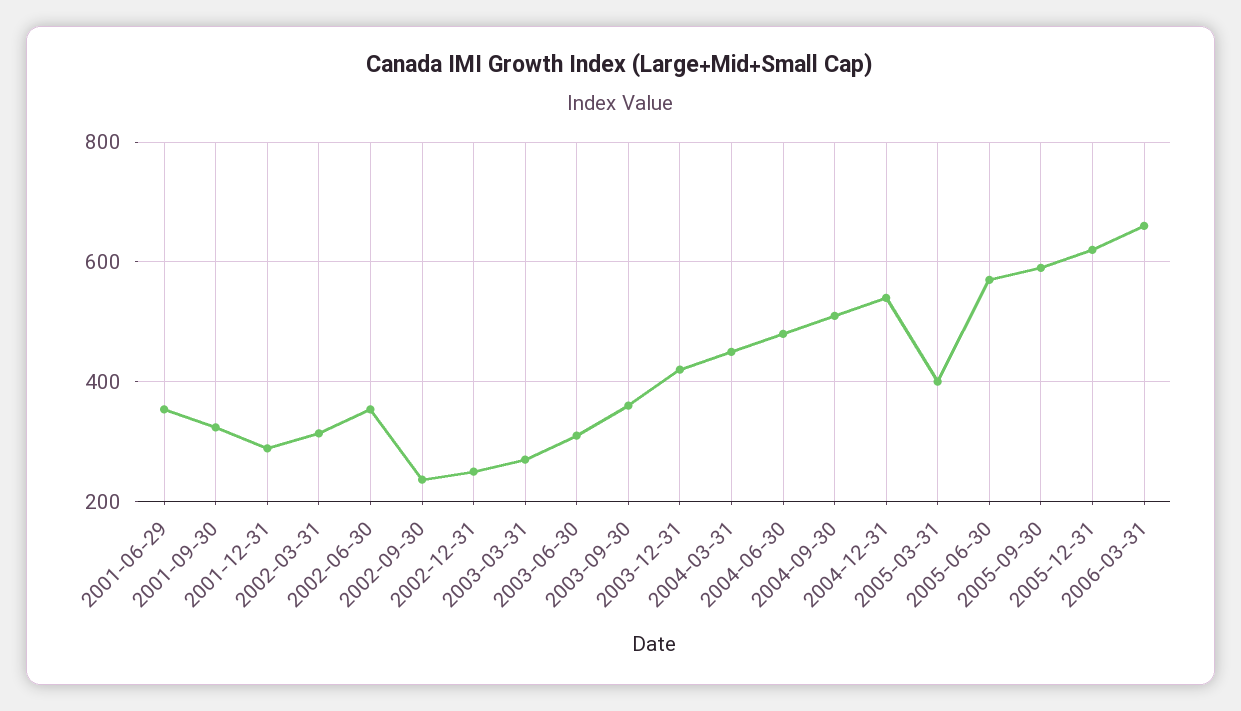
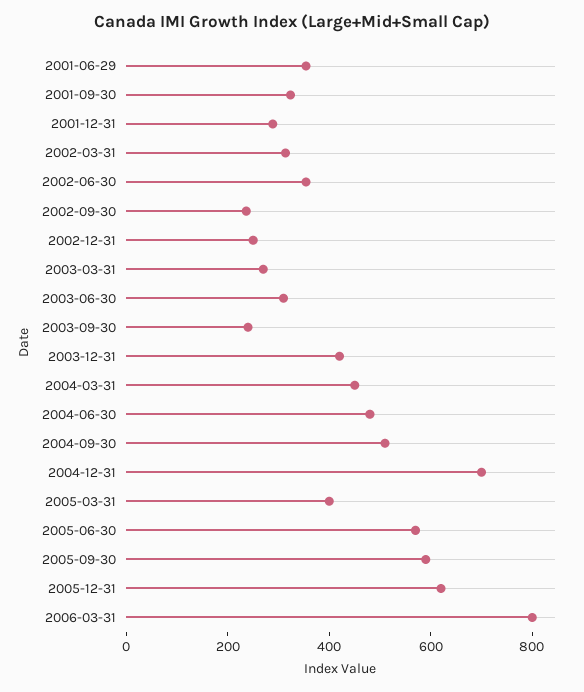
2003-09-30: 360 -> 250
2004-12-31: 540 -> 700
2006-03-31: 660 -> 800

